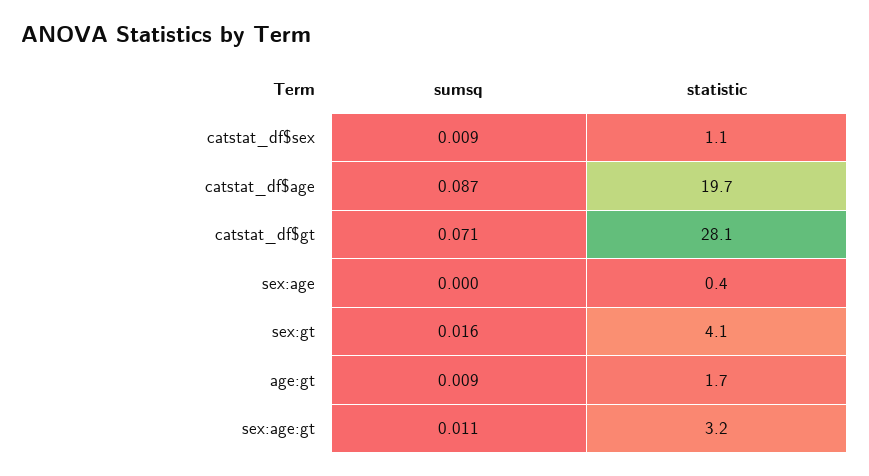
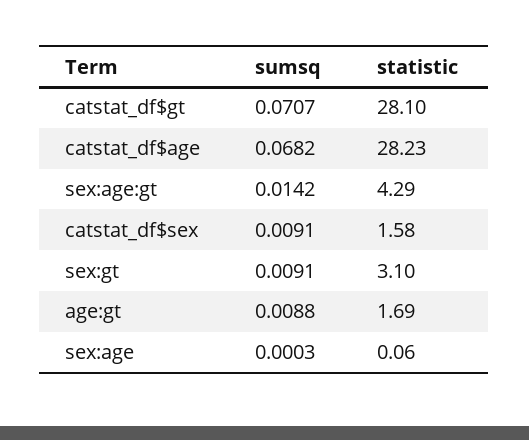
statistic, catstat_df$sex: 1.1 -> 1.58
sumsq, catstat_df$age: 0.087 -> 0.0682
statistic, catstat_df$age: 19.7 -> 28.23
statistic, sex:age: 0.4 -> 0.06
sumsq, sex:gt: 0.016 -> 0.0091
statistic, sex:gt: 4.1 -> 3.1
sumsq, sex:age:gt: 0.011 -> 0.0142
statistic, sex:age:gt: 3.2 -> 4.29

